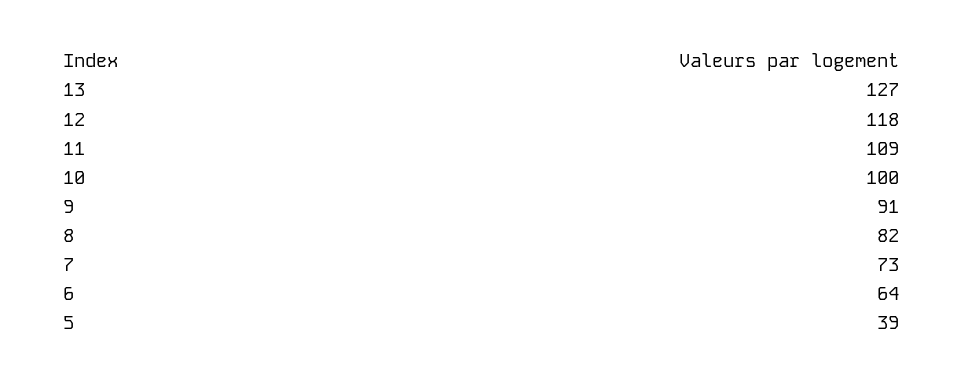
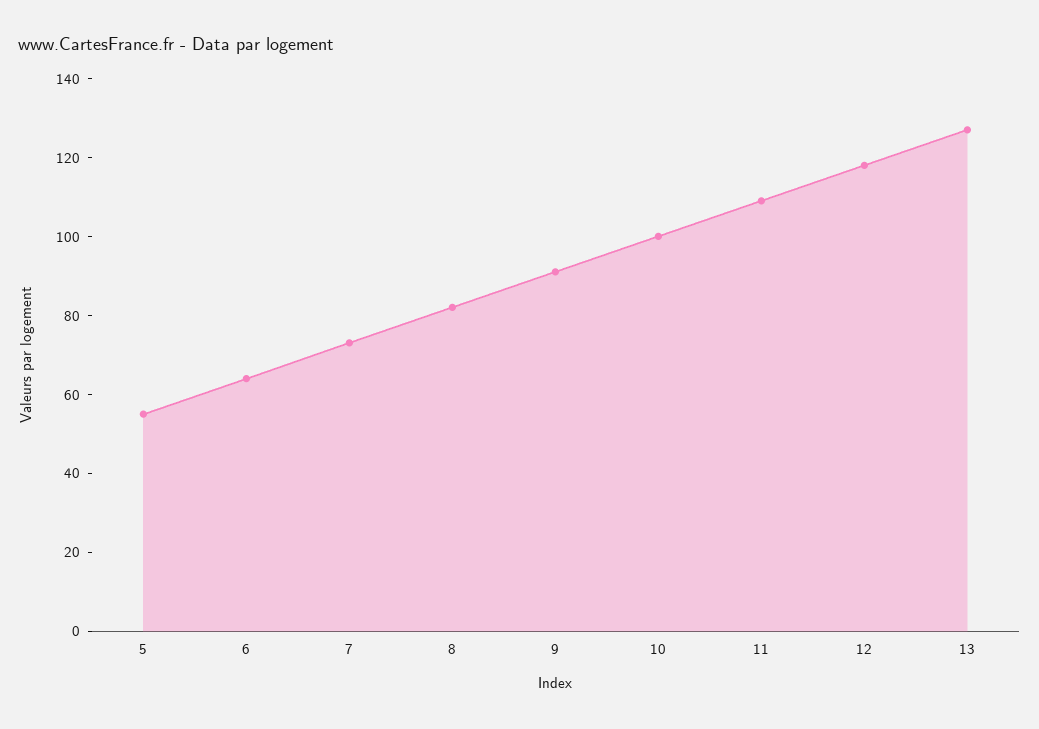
5: 39 -> 55

